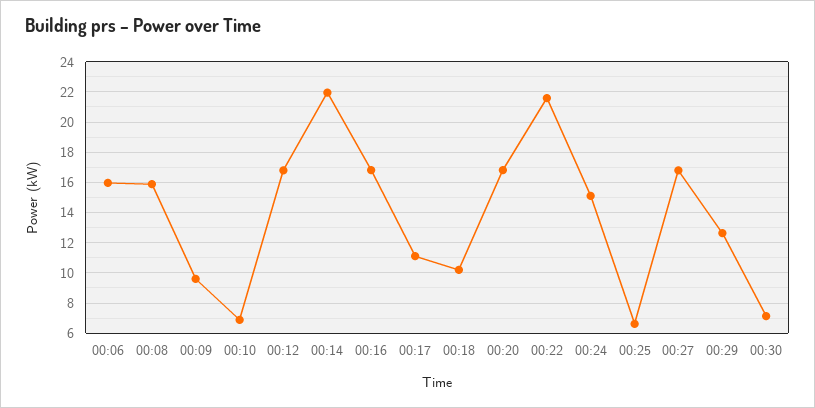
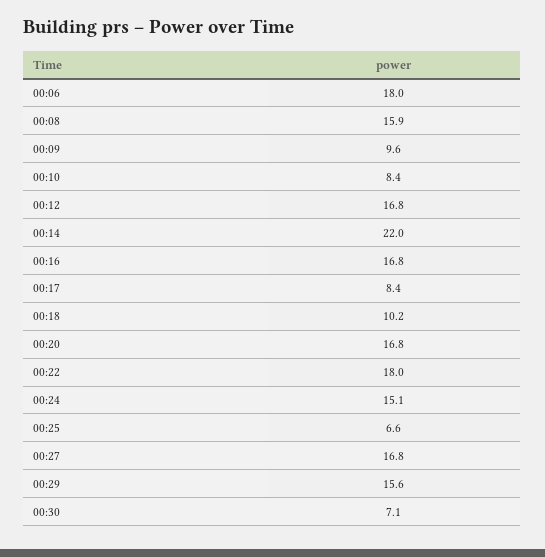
00:06: 16 -> 18
00:10: 7 -> 8.4
00:17: 11 -> 8.4
00:22: 21.5 -> 18
00:29: 12.5 -> 15.6

